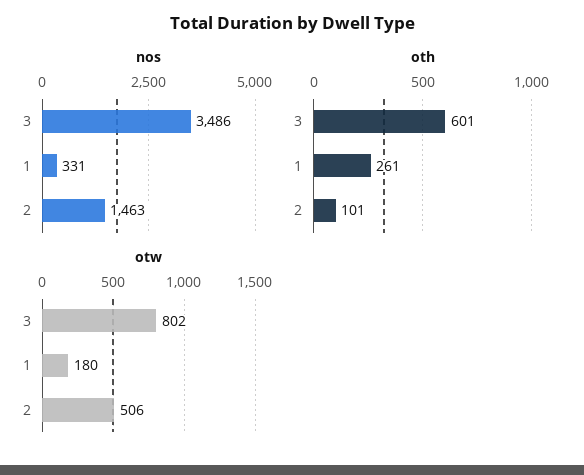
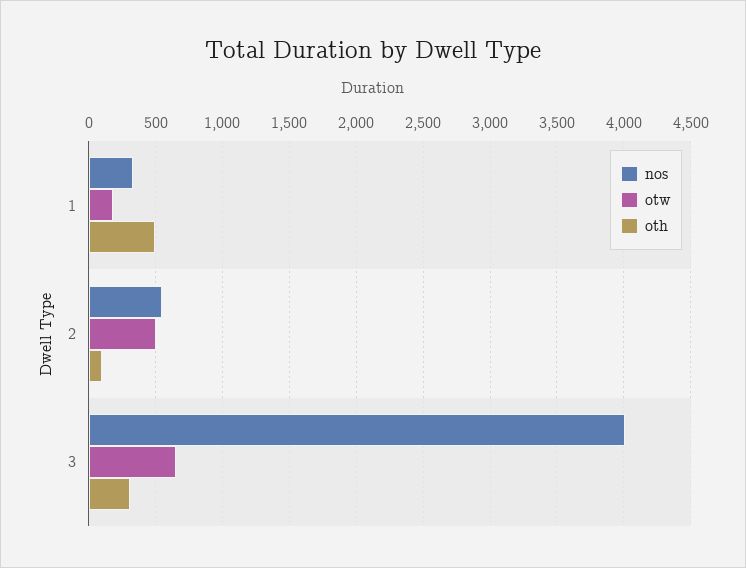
nos, 3: 3486 -> 4000
nos, 2: 1463 -> 550
oth, 3: 601 -> 300
oth, 1: 261 -> 500
otw, 3: 802 -> 650

